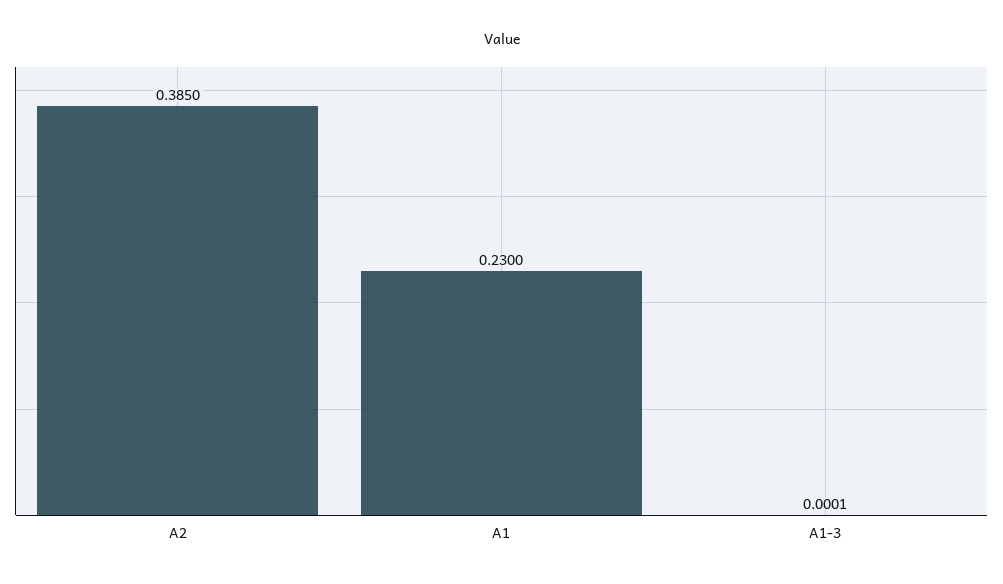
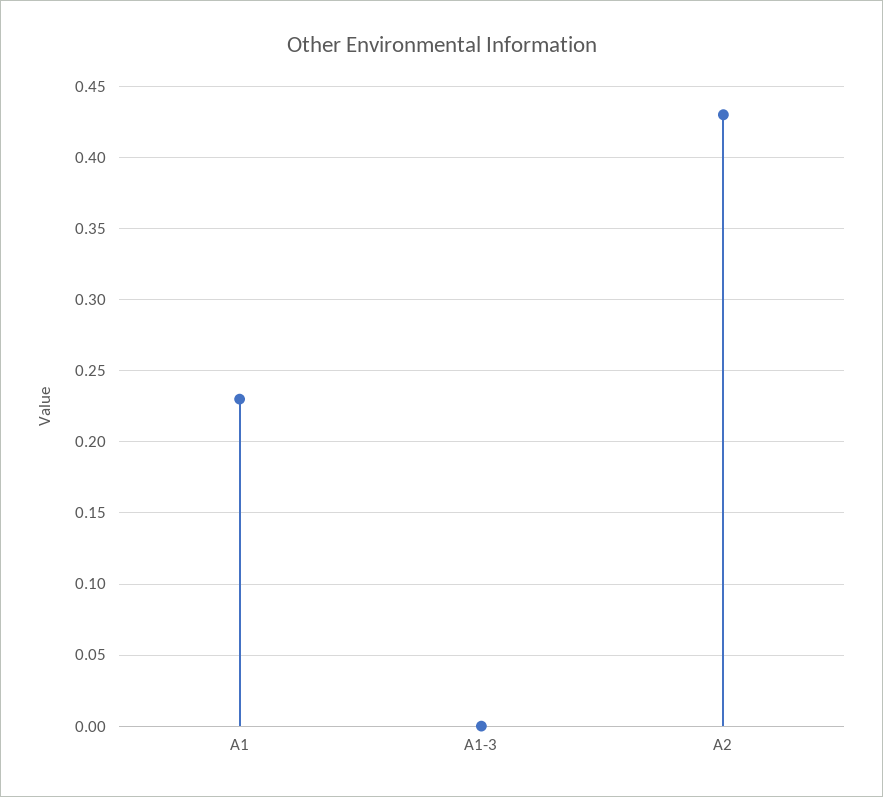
A2: 0.385 -> 0.43

